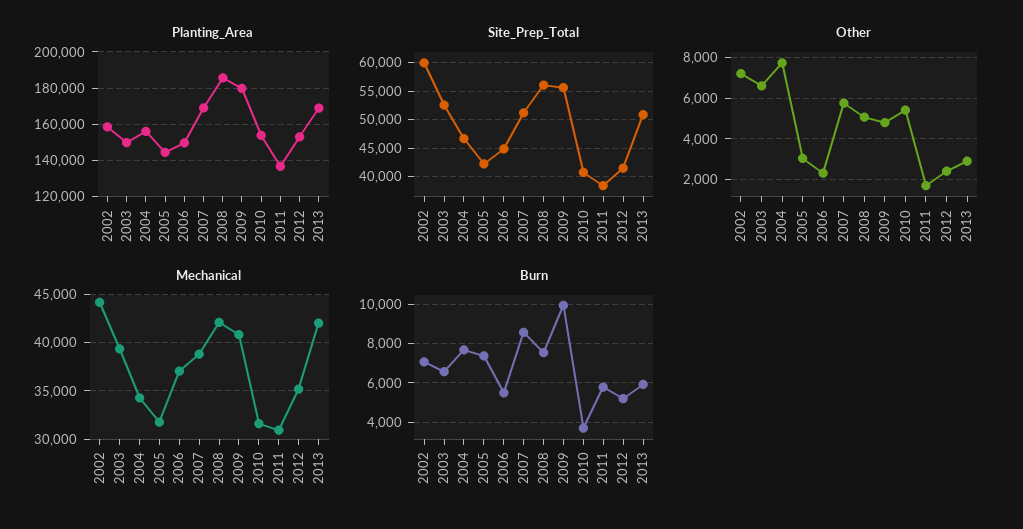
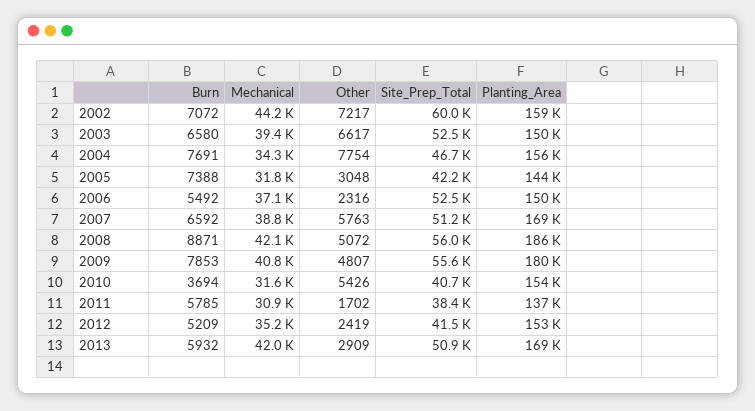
Site_Prep_Total, 2006: 45000 -> 52500
Burn, 2007: 8500 -> 6592
Burn, 2008: 7500 -> 8871
Burn, 2009: 10000 -> 7853

